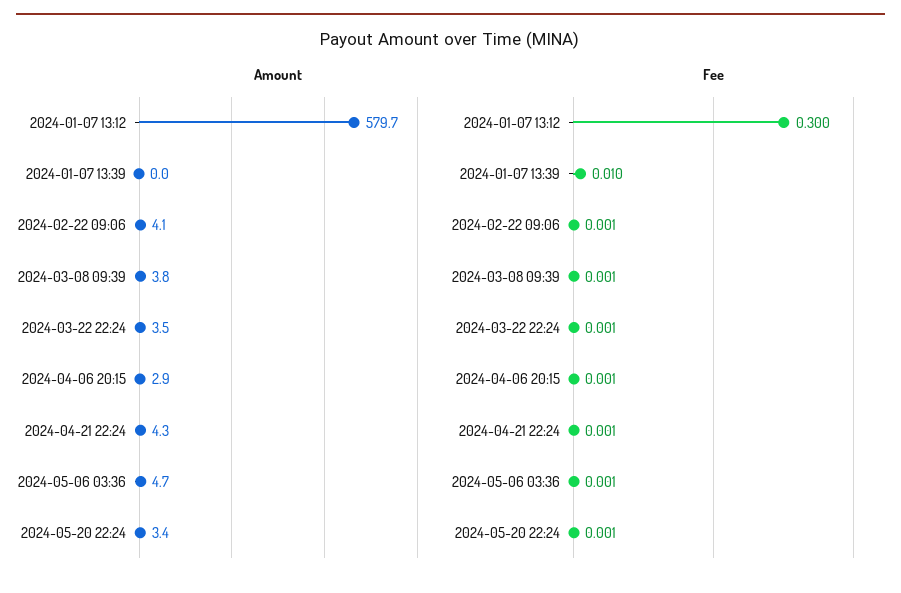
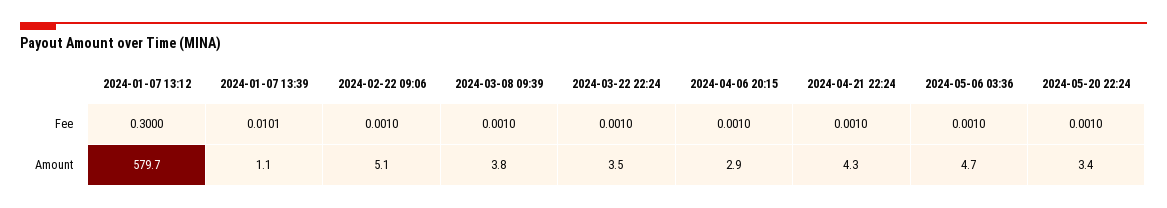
Amount, 2024-01-07 13:39: 0 -> 1.1
Amount, 2024-02-22 09:06: 4.1 -> 5.1
Fee, 2024-01-07 13:39: 0.01 -> 0.0101

